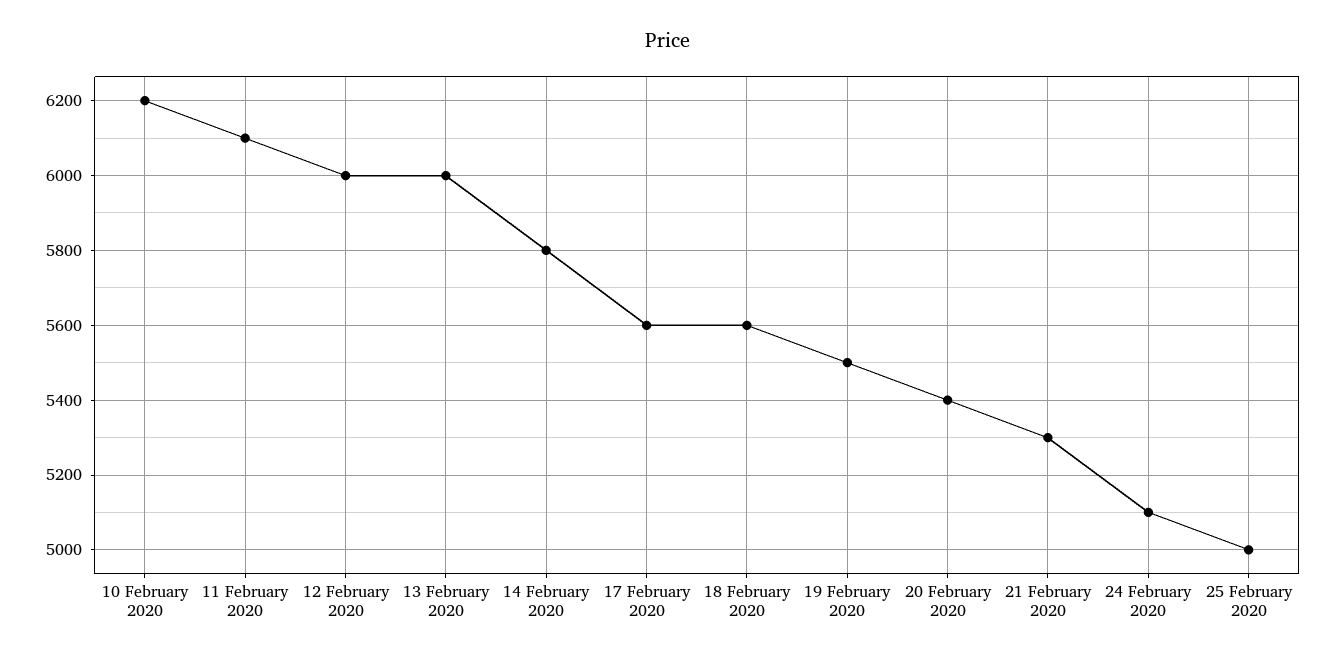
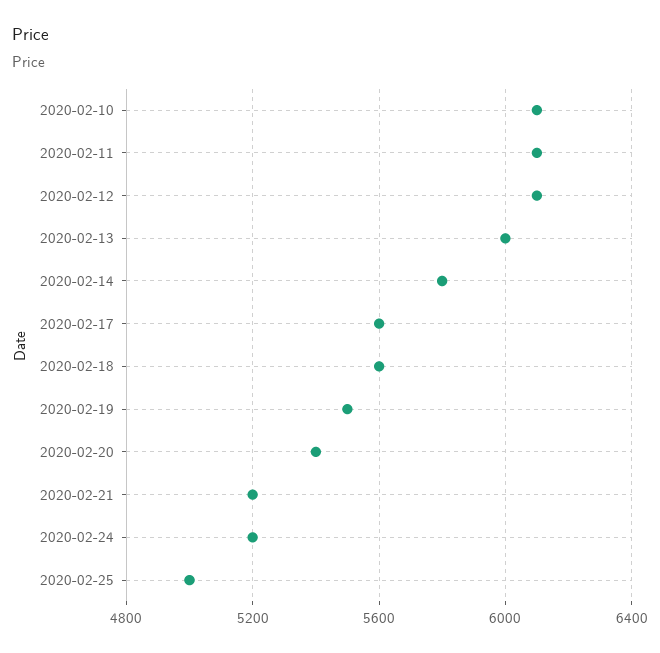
10 February 2020: 6200 -> 6100
12 February 2020: 6000 -> 6100
21 February 2020: 5300 -> 5200
24 February 2020: 5100 -> 5200

